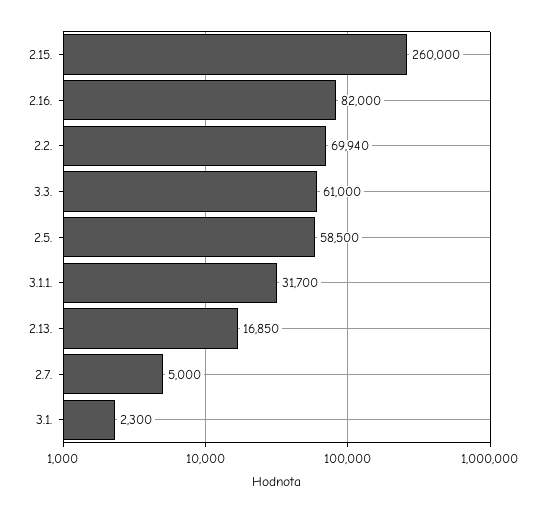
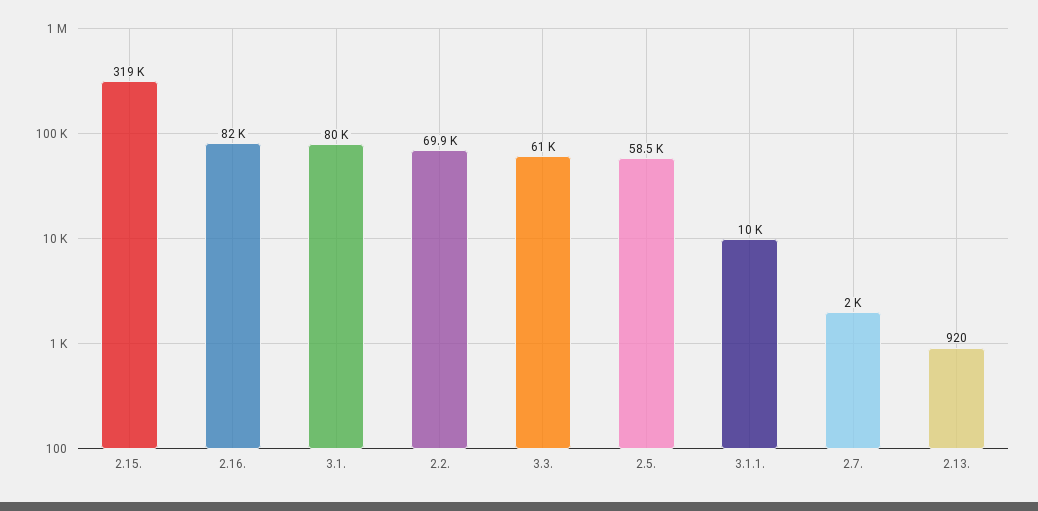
2.15.: 260000 -> 319000
3.1.1.: 31700 -> 10000
2.13.: 16850 -> 920
2.7.: 5000 -> 2000
3.1.: 2300 -> 80000

